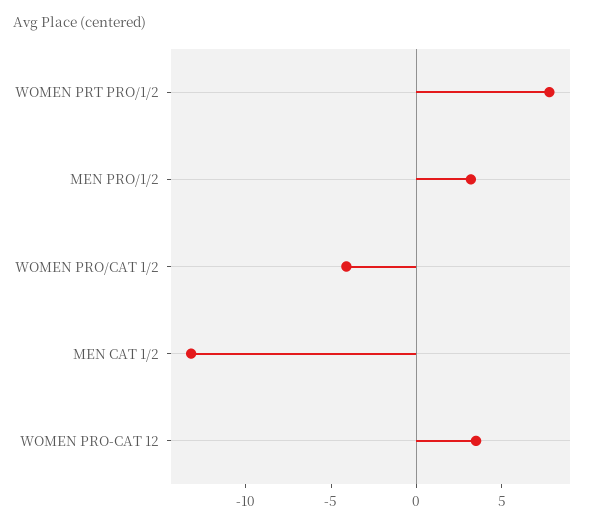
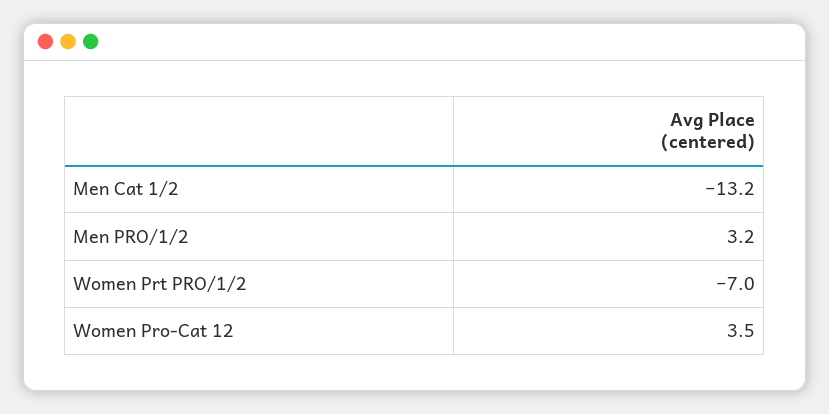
WOMEN PRT PRO/1/2: 8 -> -7
WOMEN PRO/CAT 1/2: -4 -> none

